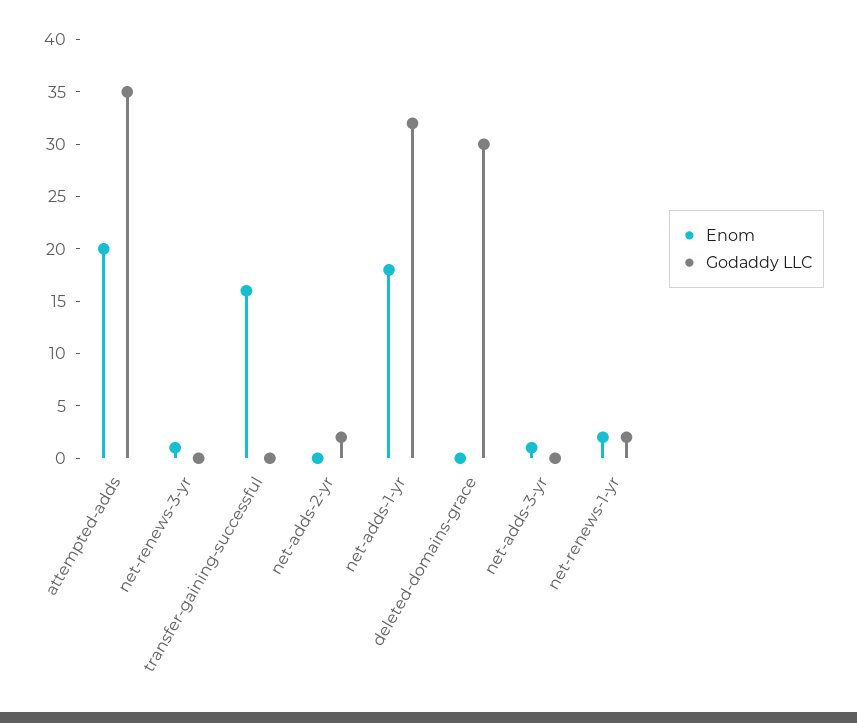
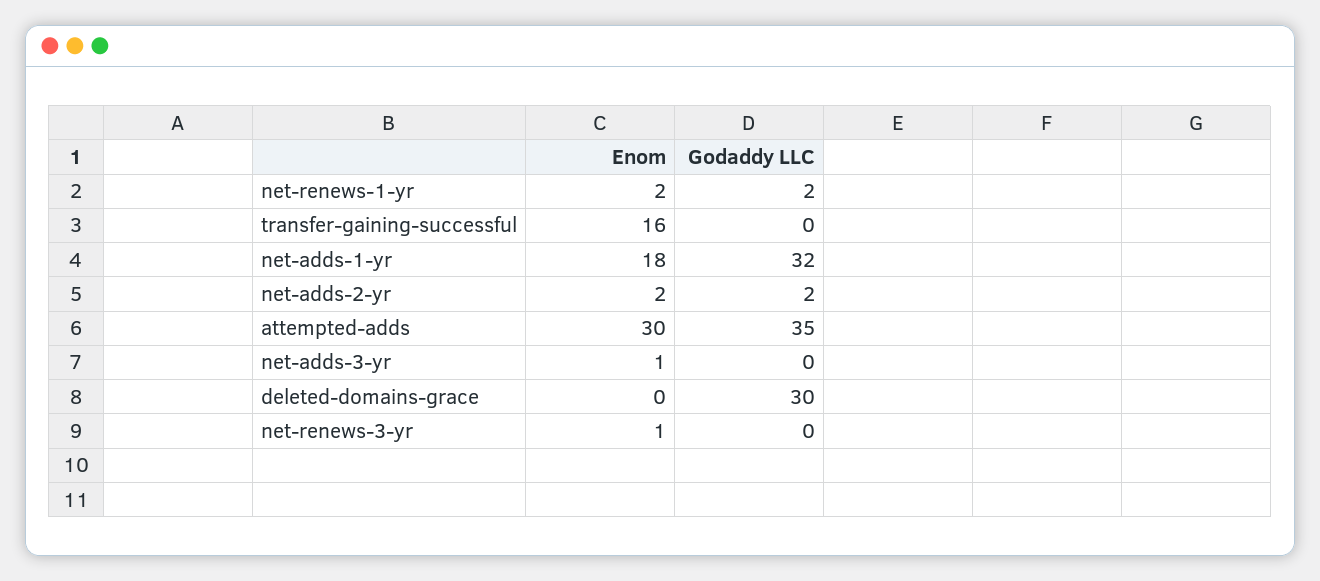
Enom, attempted-adds: 20 -> 30
Enom, net-adds-2-yr: 0 -> 2

